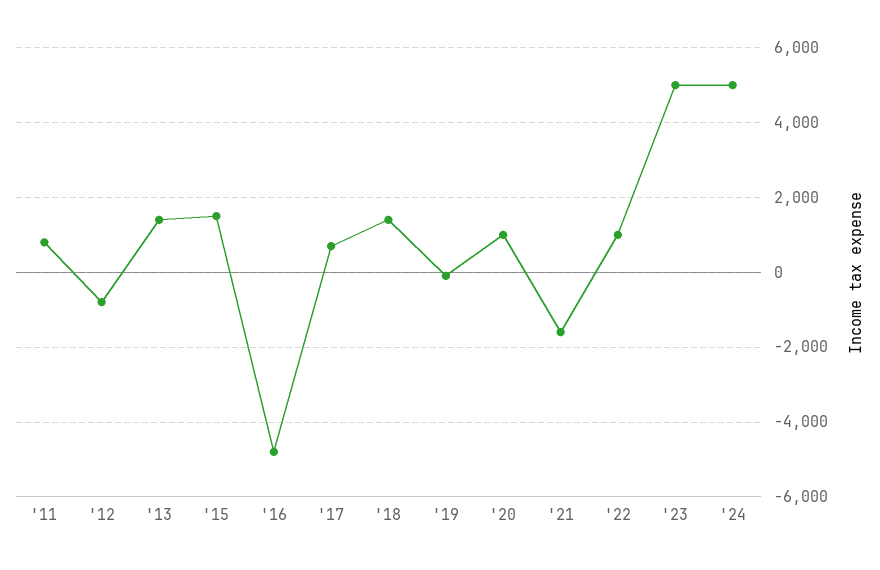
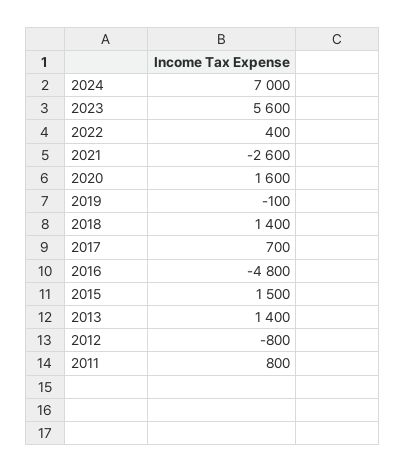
'20: 1000 -> 1600
'21: -1600 -> -2600
'22: 1000 -> 400
'23: 5000 -> 5600
'24: 5000 -> 7000

